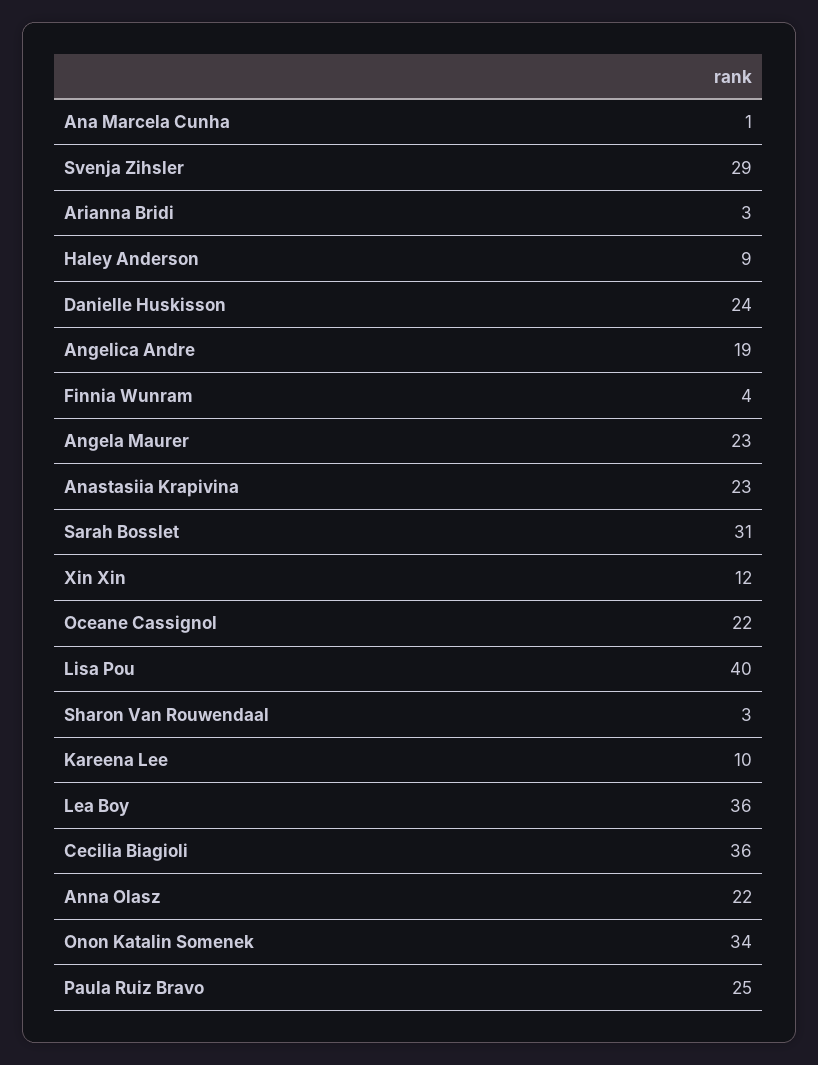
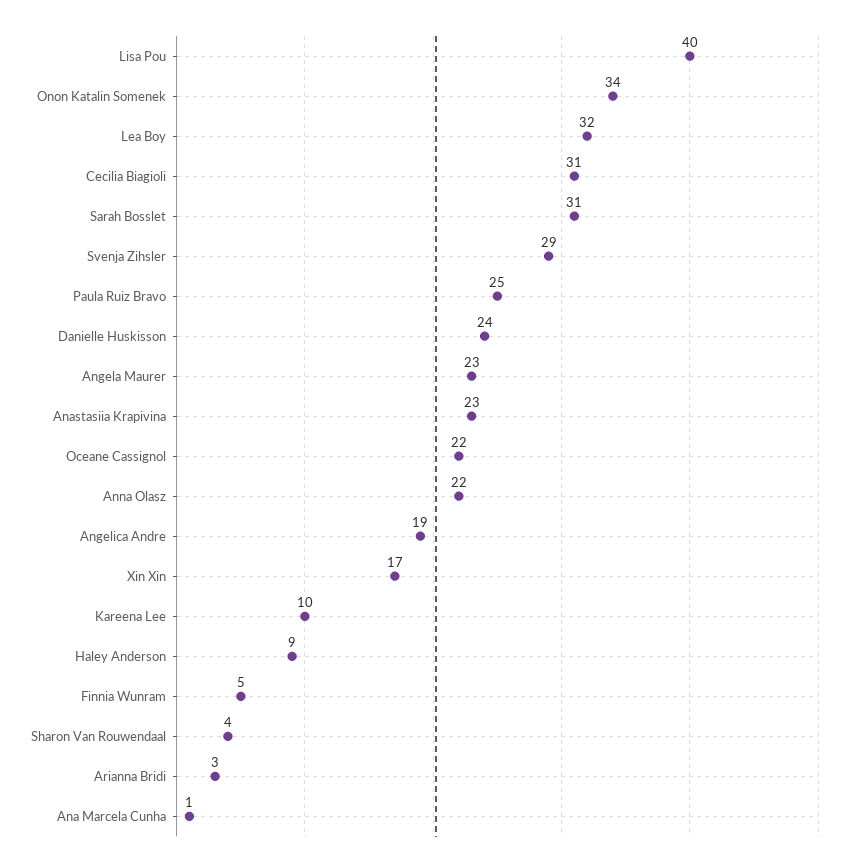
Finnia Wunram: 4 -> 5
Xin Xin: 12 -> 17
Sharon Van Rouwendaal: 3 -> 4
Lea Boy: 36 -> 32
Cecilia Biagioli: 36 -> 31

